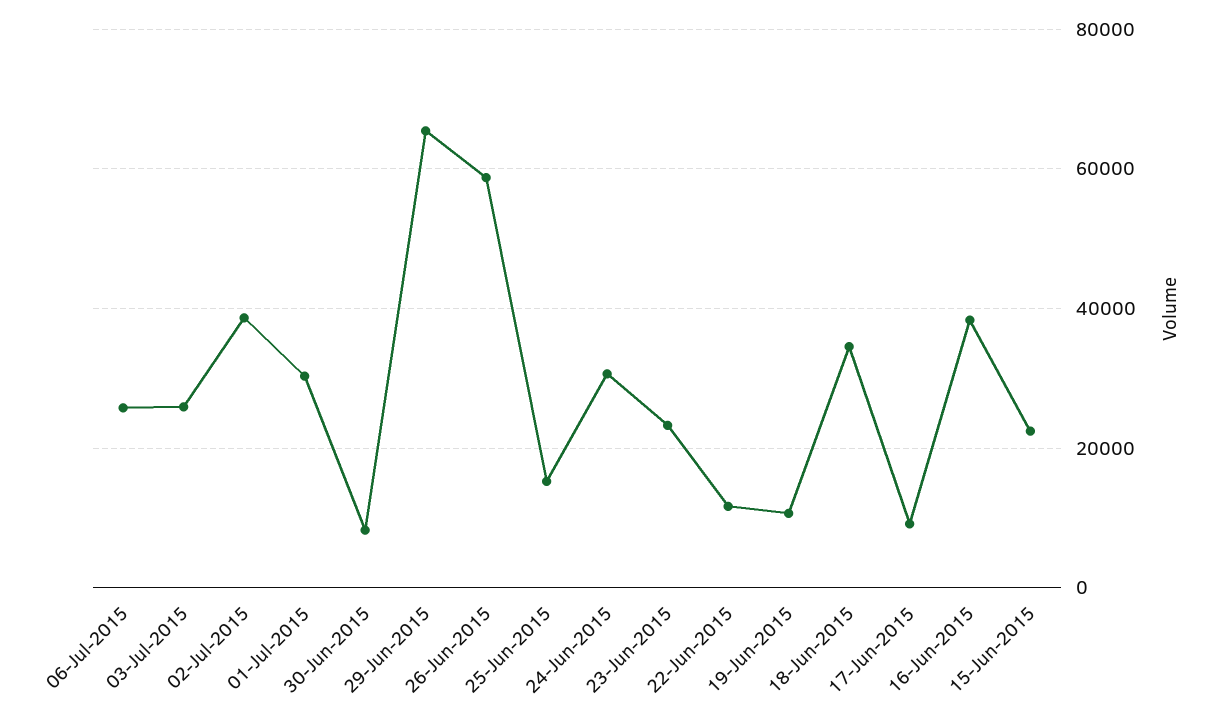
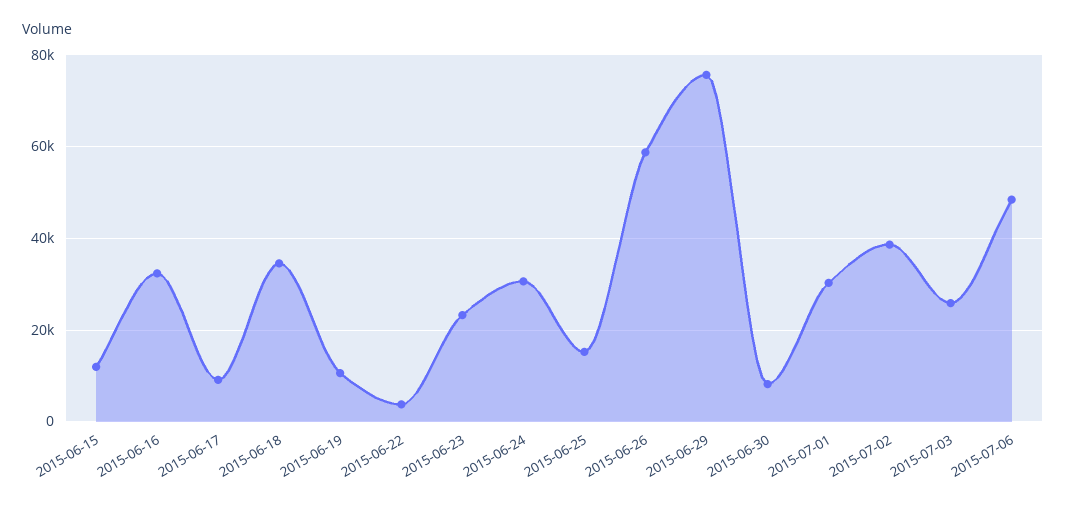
06-Jul-2015: 26000 -> 48000
29-Jun-2015: 66000 -> 76000
22-Jun-2015: 12000 -> 4000
16-Jun-2015: 38000 -> 32000
15-Jun-2015: 22000 -> 12000

